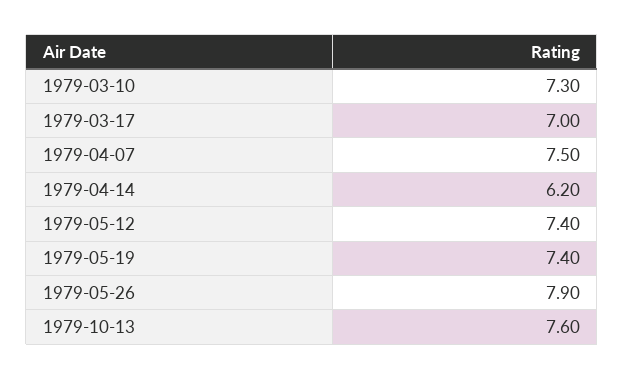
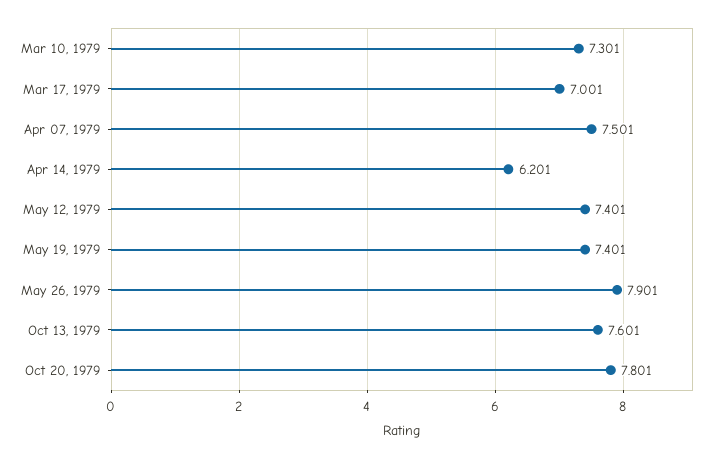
Oct 20, 1979: none -> 7.801

